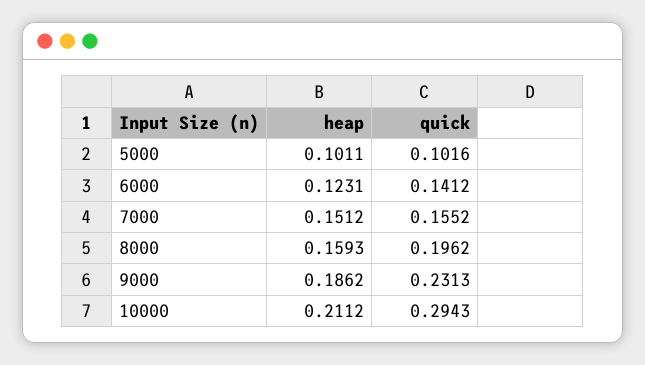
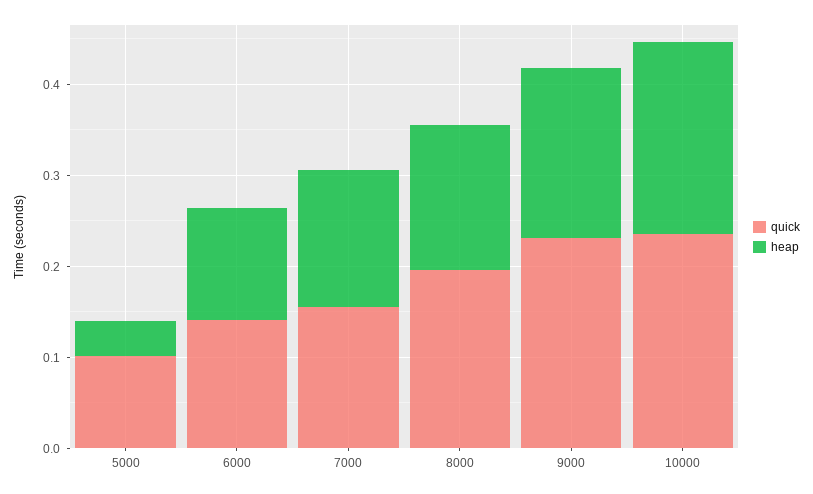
heap, 5000: 0.1011 -> 0.04
quick, 10000: 0.2943 -> 0.24

